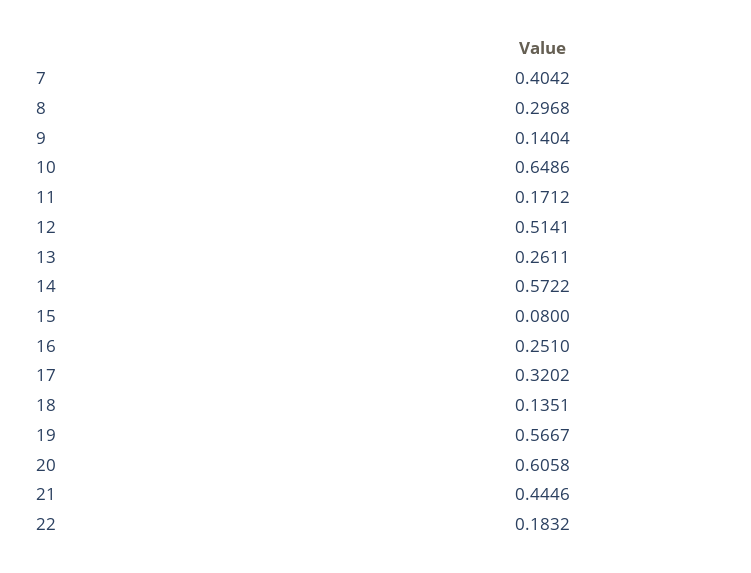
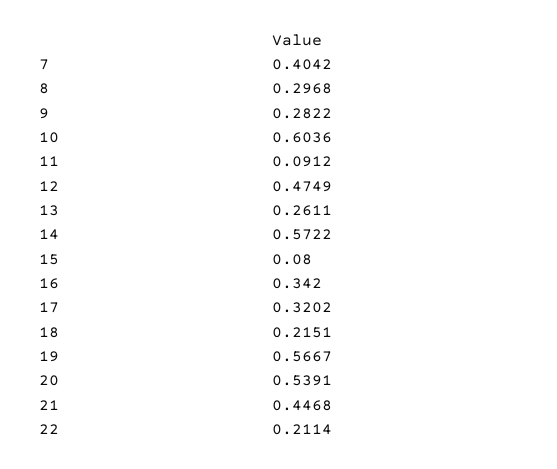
9: 0.1404 -> 0.2822
10: 0.6486 -> 0.6036
11: 0.1712 -> 0.0912
12: 0.5141 -> 0.4749
16: 0.251 -> 0.342
18: 0.1351 -> 0.2151
20: 0.6058 -> 0.5391
21: 0.4446 -> 0.4468
22: 0.1832 -> 0.2114

